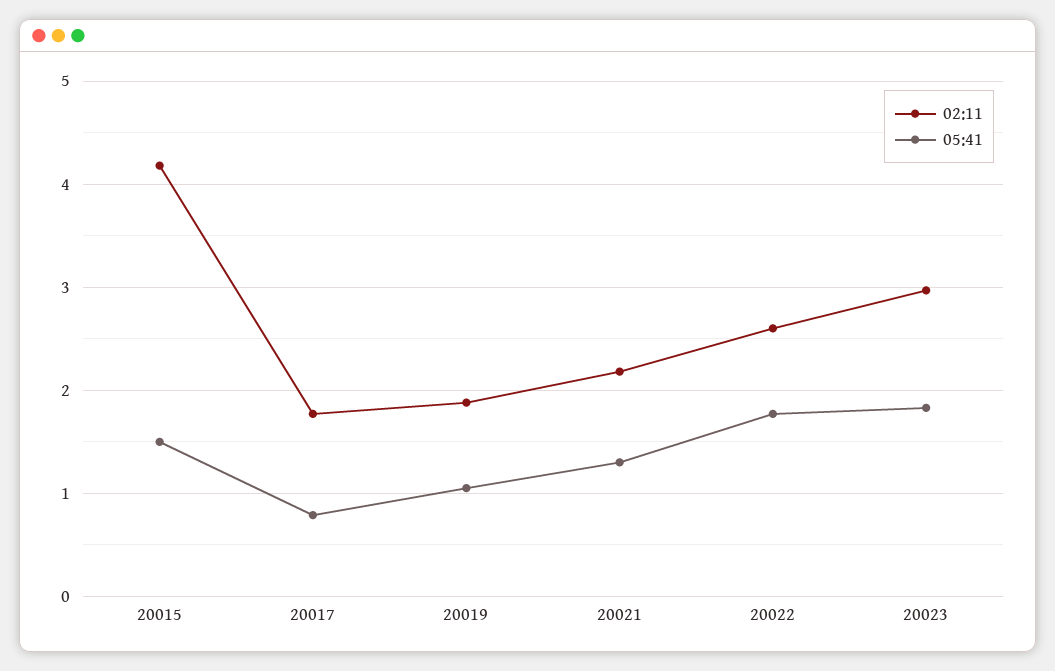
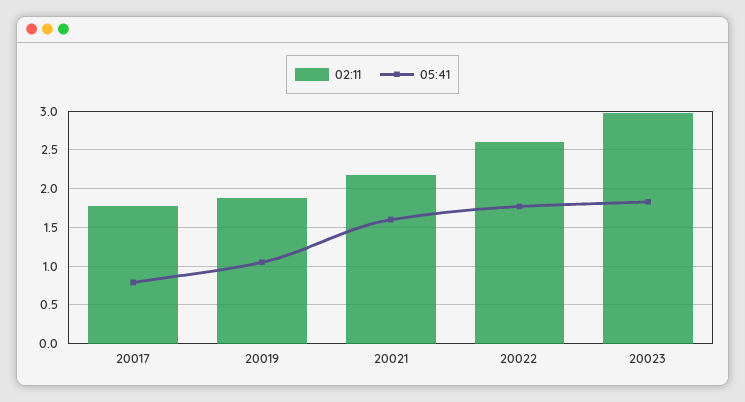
02:11, 20015: 4.2 -> none
05:41, 20015: 1.5 -> none
05:41, 20021: 1.3 -> 1.6

